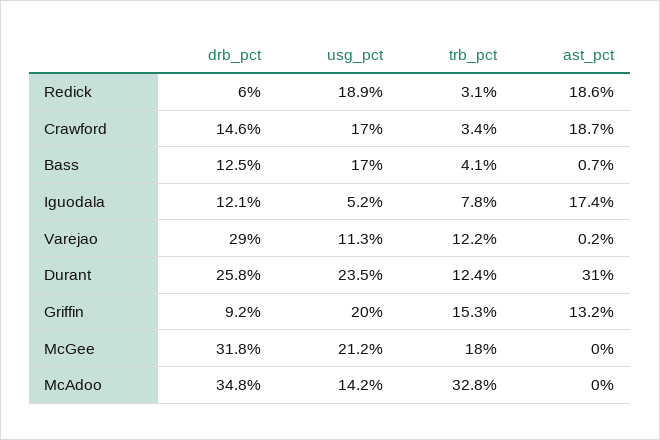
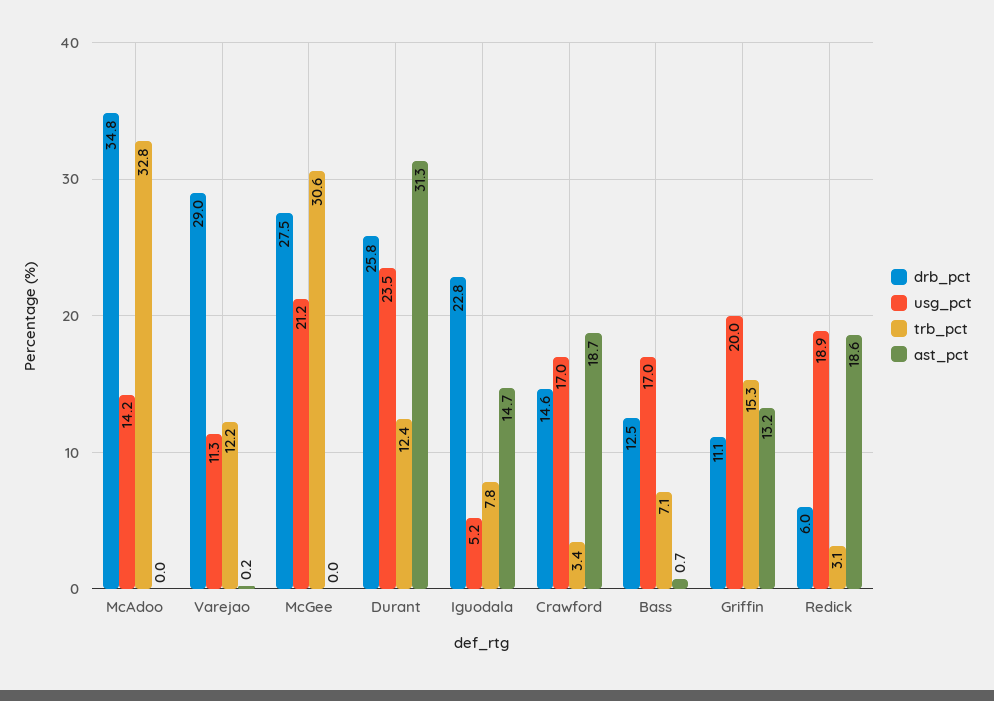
trb_pct, Bass: 4.1 -> 7.1
drb_pct, Iguodala: 12.1 -> 22.8
ast_pct, Iguodala: 17.4 -> 14.7
ast_pct, Durant: 31 -> 31.3
drb_pct, Griffin: 9.2 -> 11.1
drb_pct, McGee: 31.8 -> 27.5
trb_pct, McGee: 18 -> 30.6

